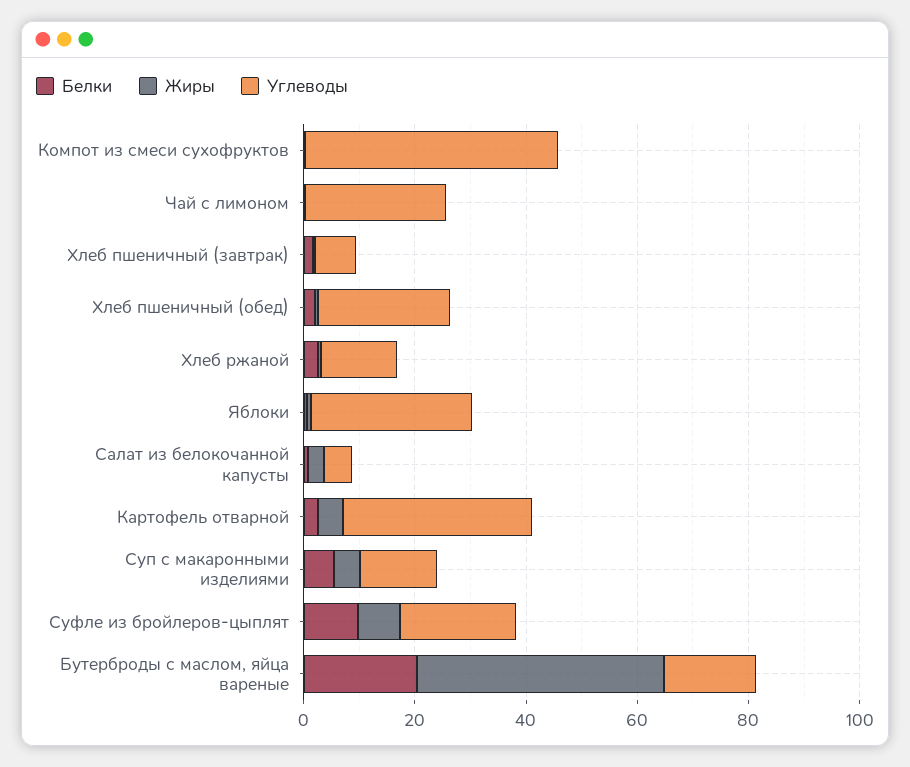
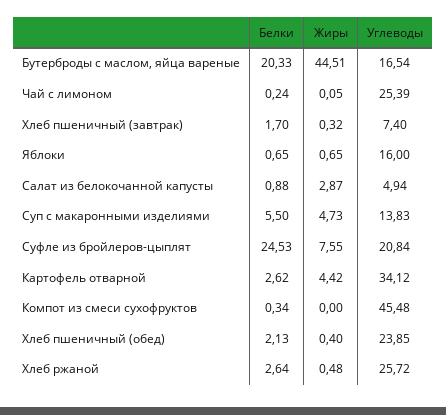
Углеводы, Хлеб ржаной: 15 -> 25.72
Углеводы, Яблоки: 30 -> 16
Белки, Суфле из бройлеров-цыплят: 10 -> 24.53

